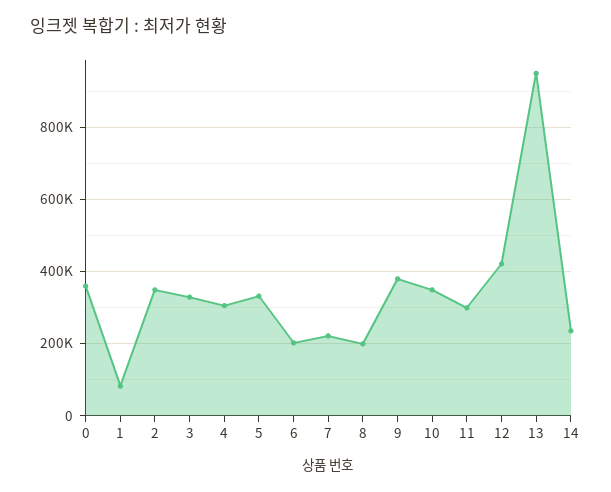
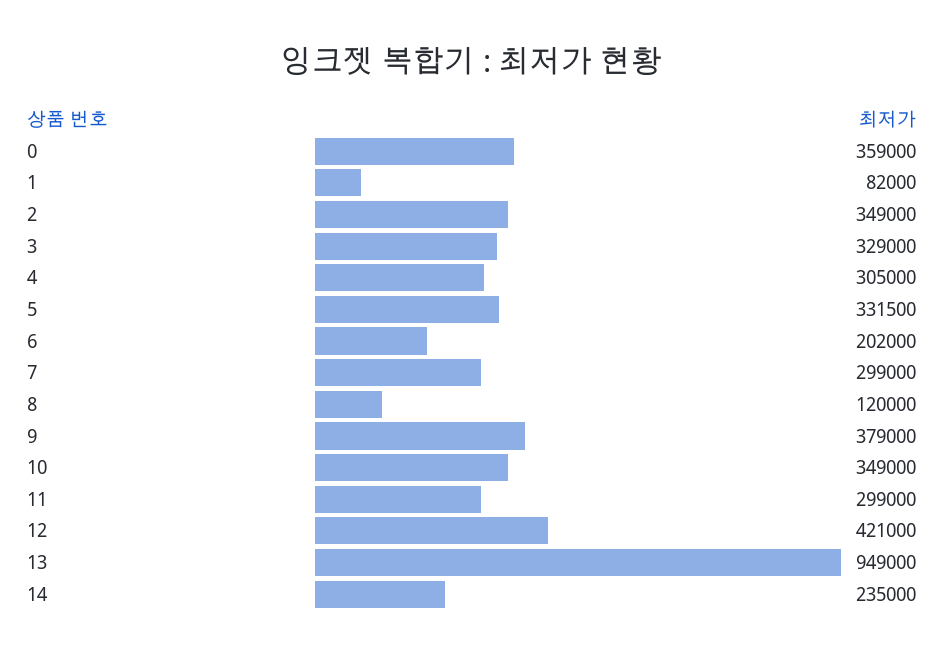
7: 220000 -> 299000
8: 200000 -> 120000

